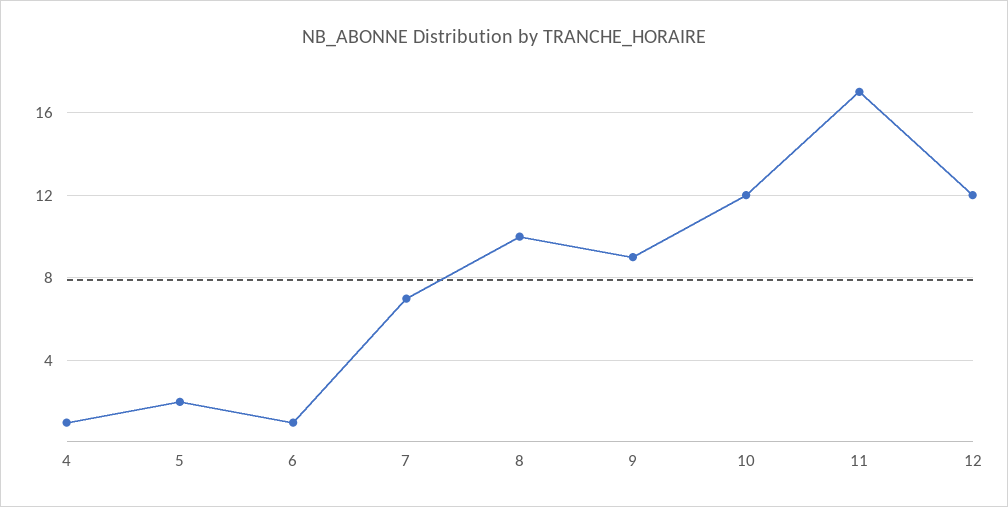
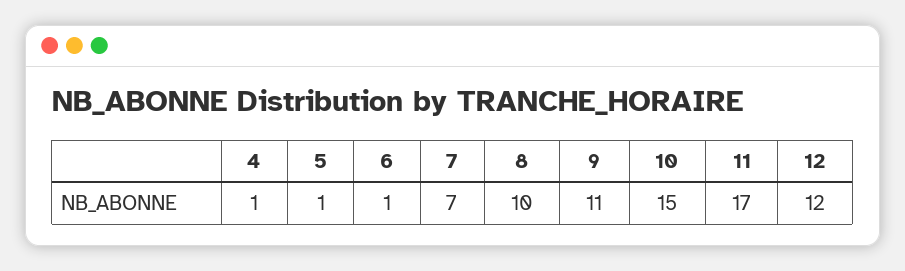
5: 2 -> 1
9: 9 -> 11
10: 12 -> 15

